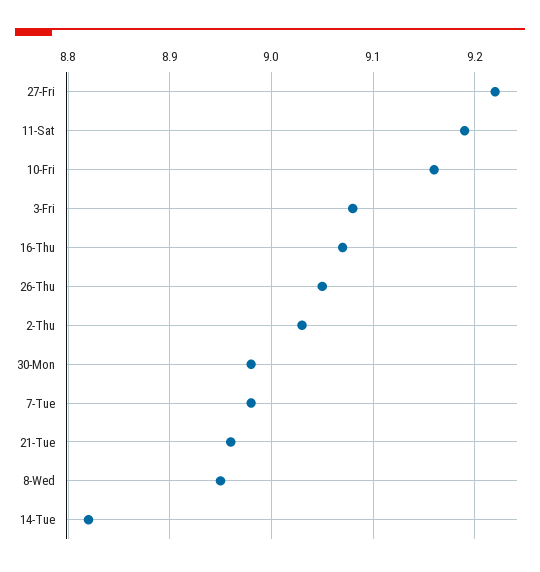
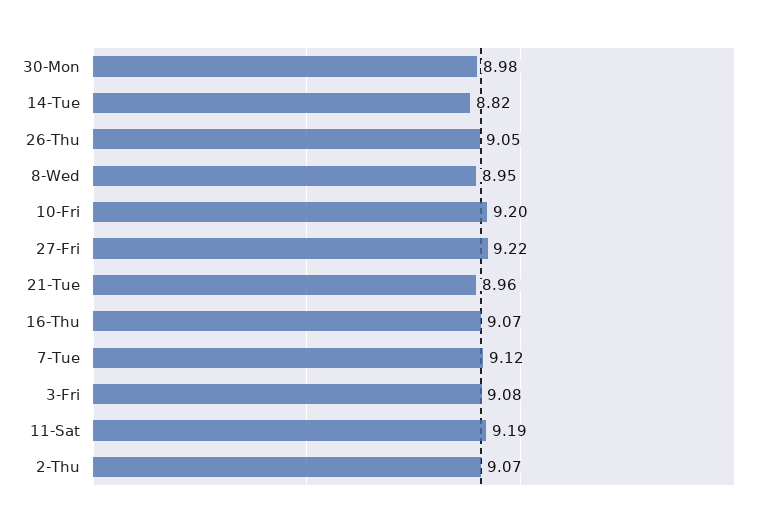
10-Fri: 9.16 -> 9.2
2-Thu: 9.03 -> 9.07
7-Tue: 8.98 -> 9.12

